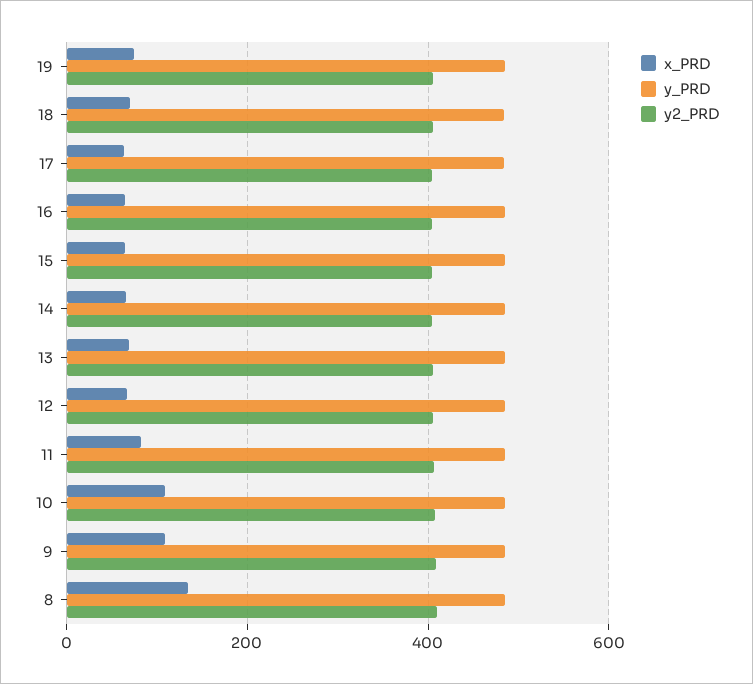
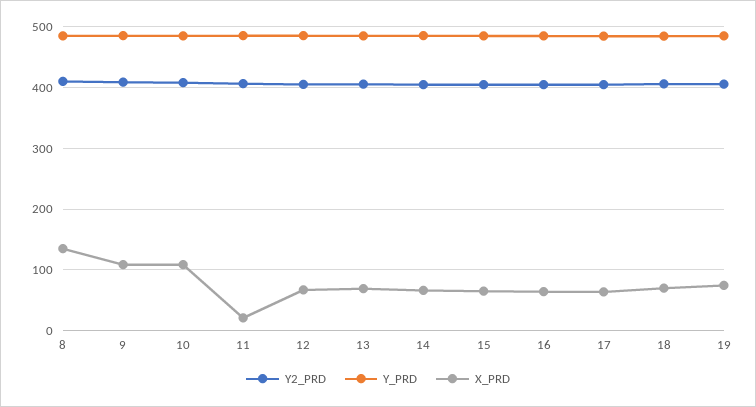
x_PRD, 11: 80 -> 20

